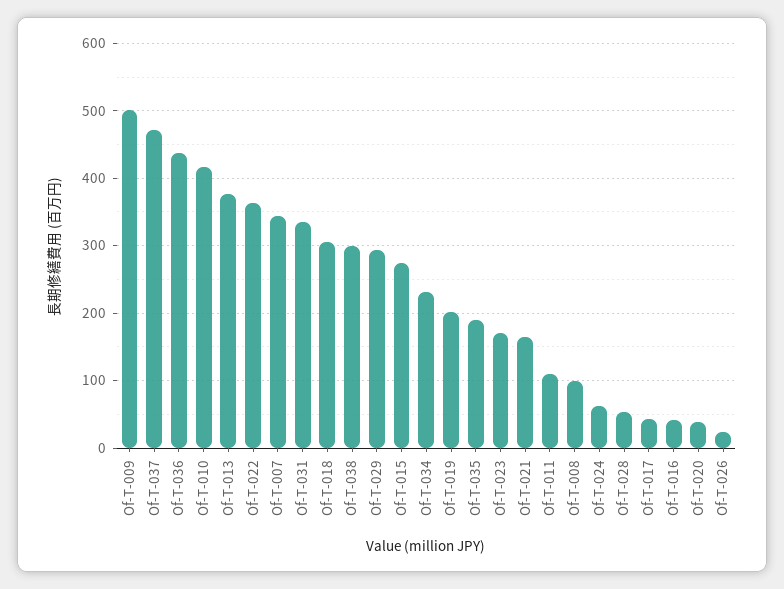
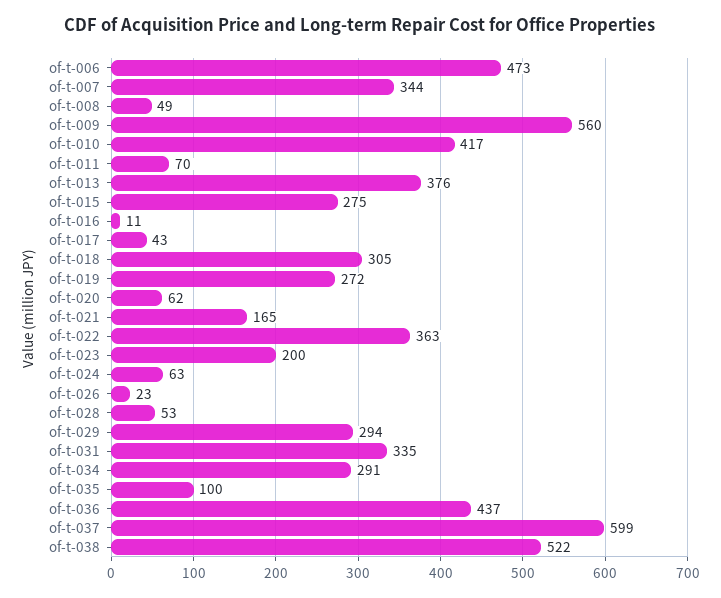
Of-T-009: 500 -> 560
Of-T-037: 470 -> 599
Of-T-038: 300 -> 522
Of-T-034: 230 -> 291
Of-T-019: 200 -> 272
Of-T-035: 190 -> 100
Of-T-023: 170 -> 200
Of-T-011: 110 -> 70
Of-T-008: 100 -> 49
Of-T-016: 40 -> 11
Of-T-020: 40 -> 62
of-t-006: none -> 473

